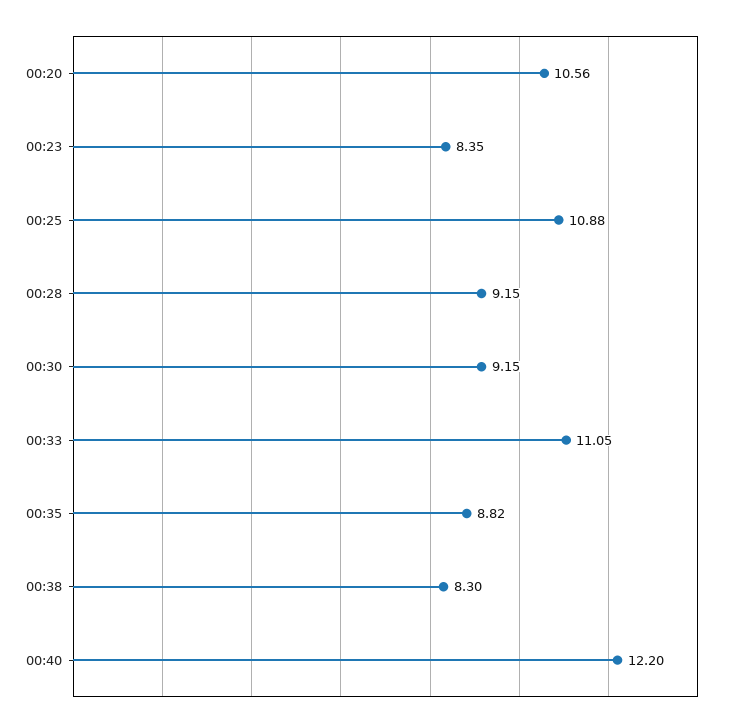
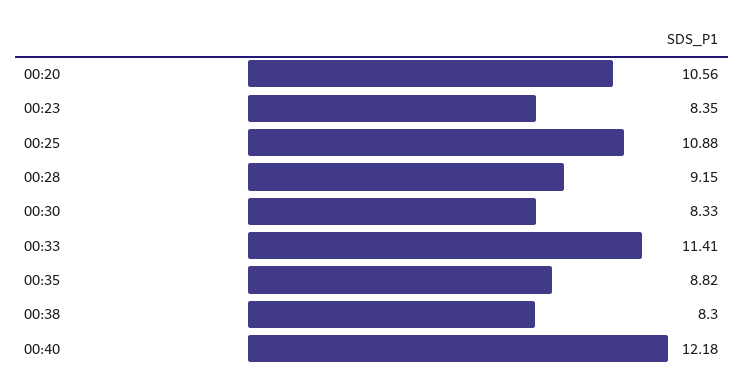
00:30: 9.15 -> 8.33
00:33: 11.05 -> 11.41
00:40: 12.2 -> 12.18

